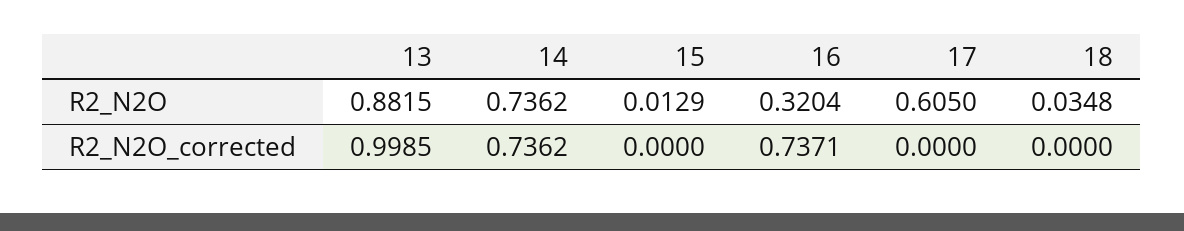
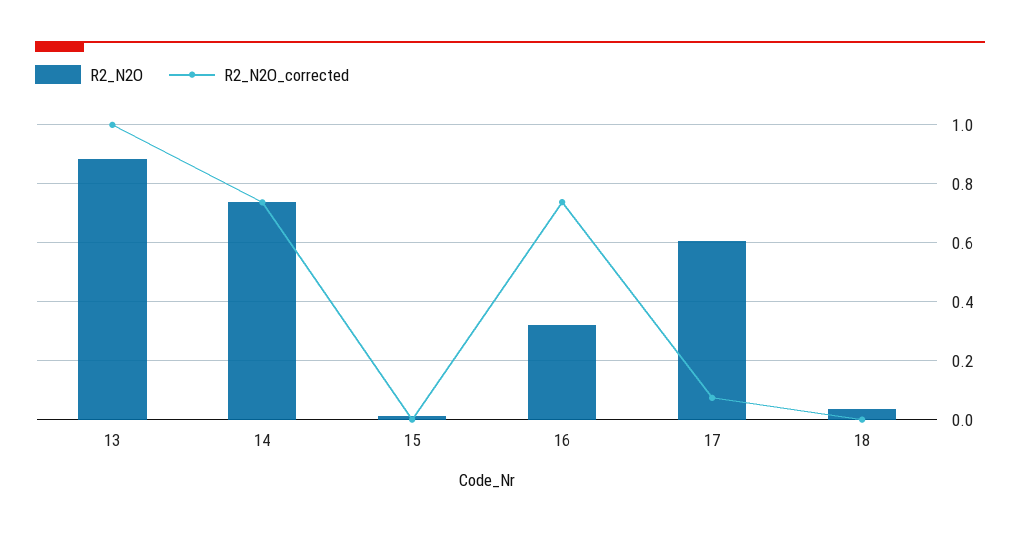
R2_N2O_corrected, 17: 0 -> 0.075

